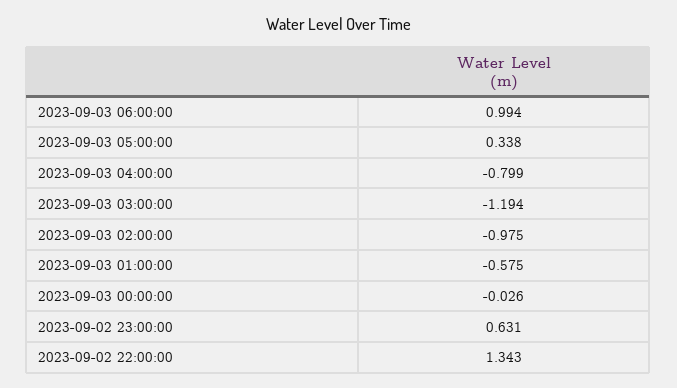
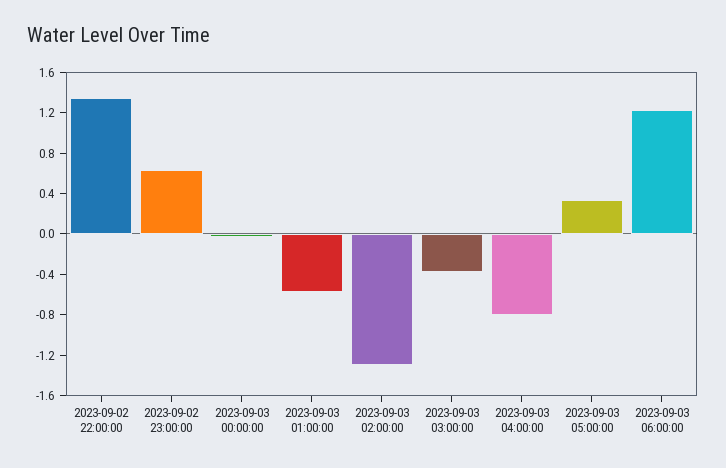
2023-09-03 06:00:00: 0.994 -> 1.2
2023-09-03 03:00:00: -1.194 -> -0.4
2023-09-03 02:00:00: -0.975 -> -1.3

